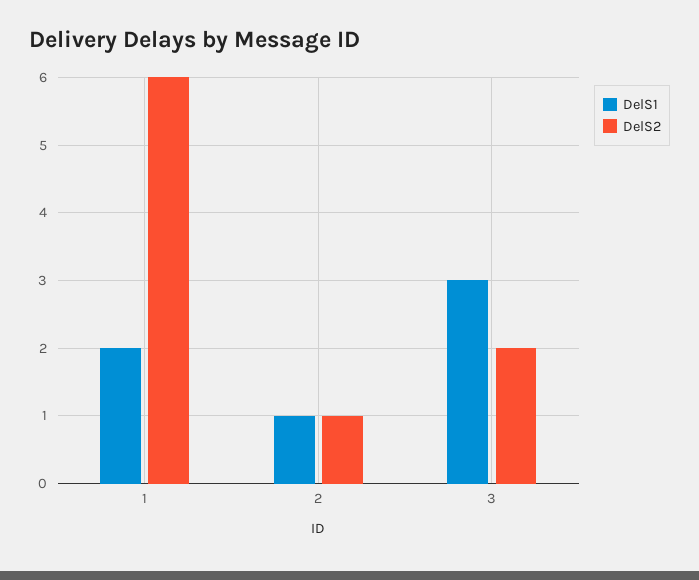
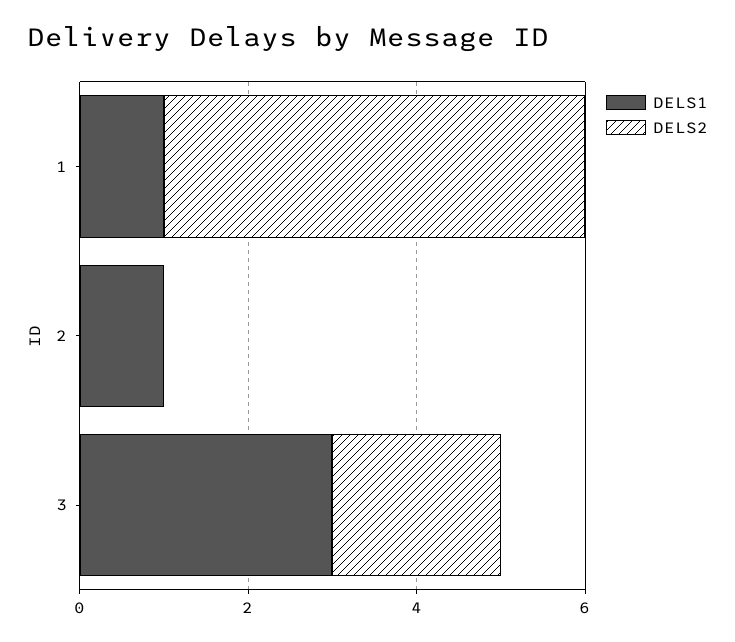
DelS1, 1: 2 -> 1
DelS2, 1: 6 -> 5
DelS2, 2: 1 -> 0

